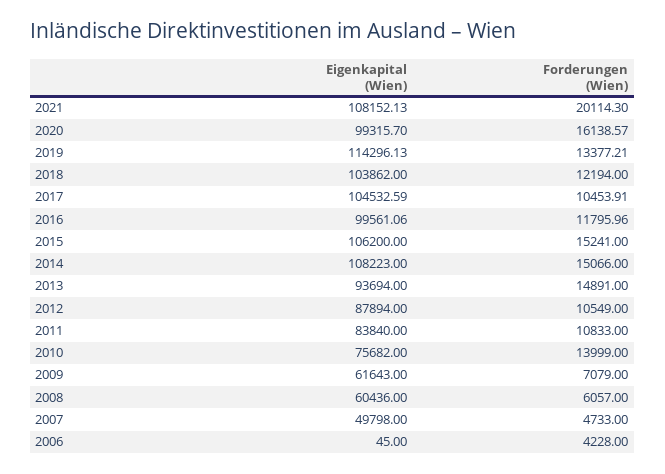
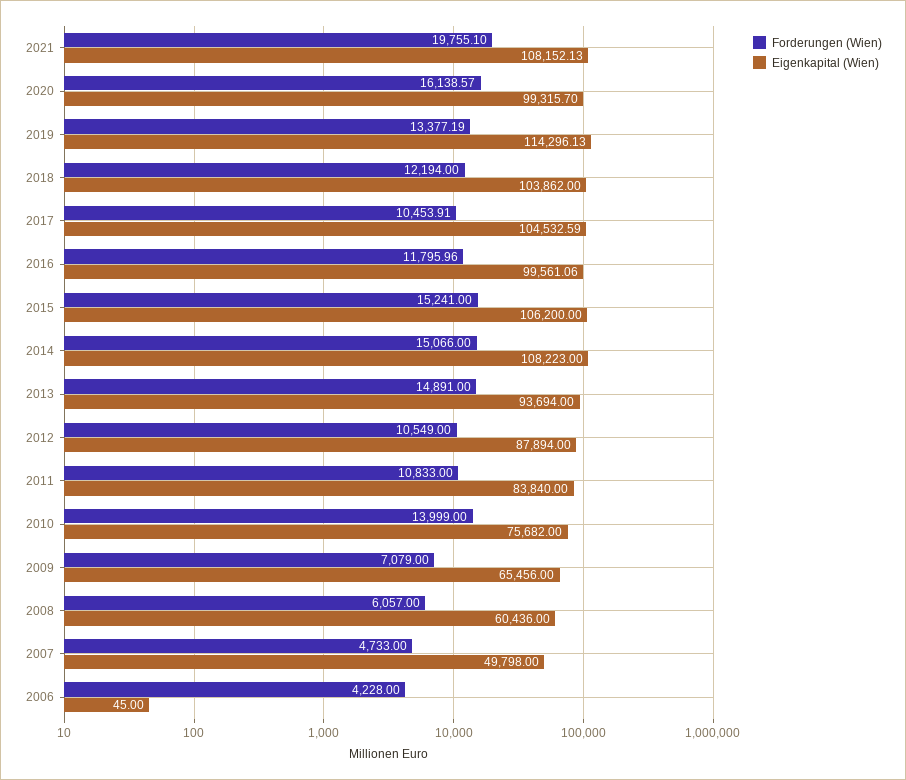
Forderungen (Wien), 2021: 20114.3 -> 19755.1
Forderungen (Wien), 2019: 13377.21 -> 13377.19
Eigenkapital (Wien), 2009: 61643 -> 65456

